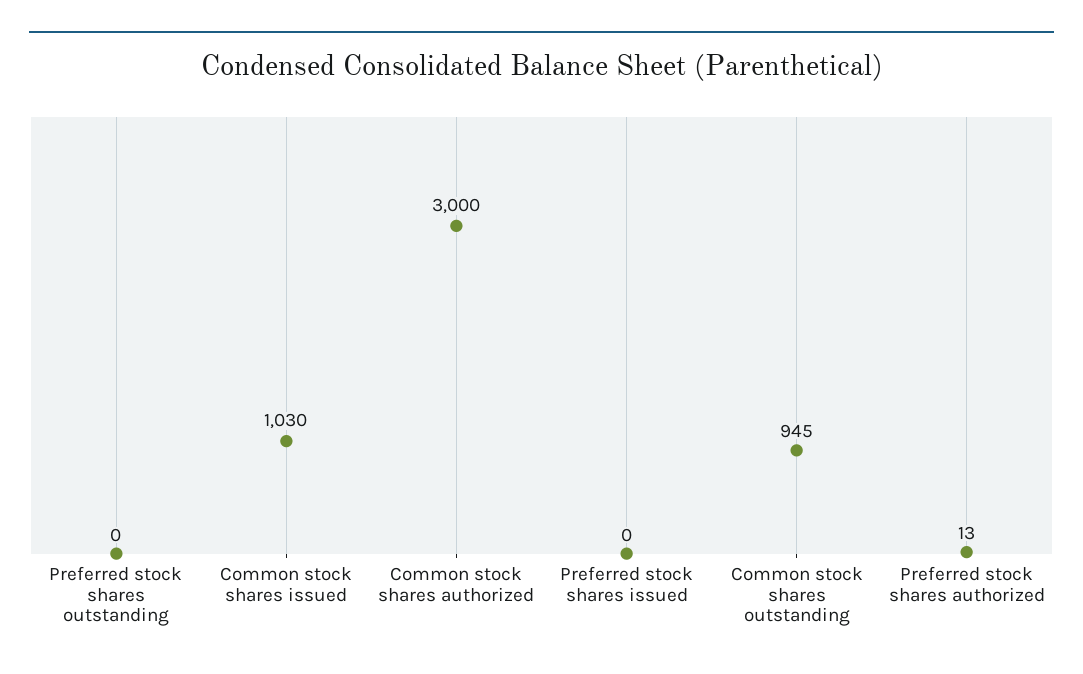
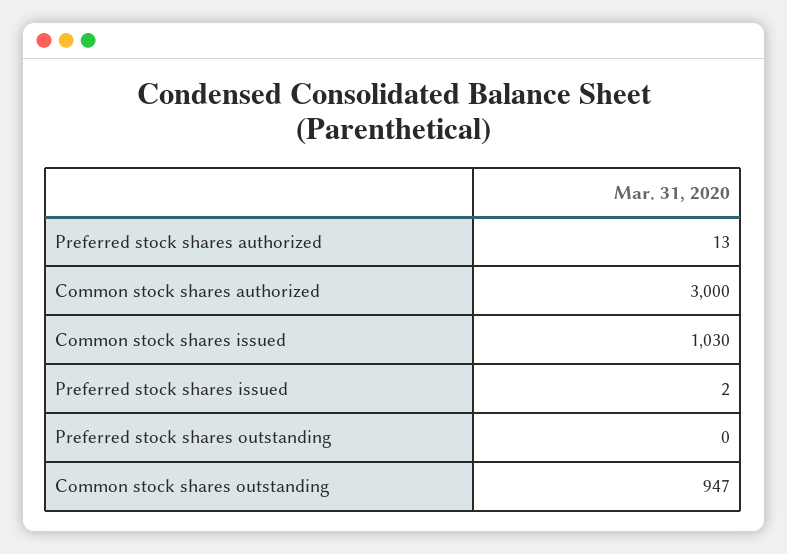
Preferred stock shares issued: 0 -> 2
Common stock shares outstanding: 945 -> 947

